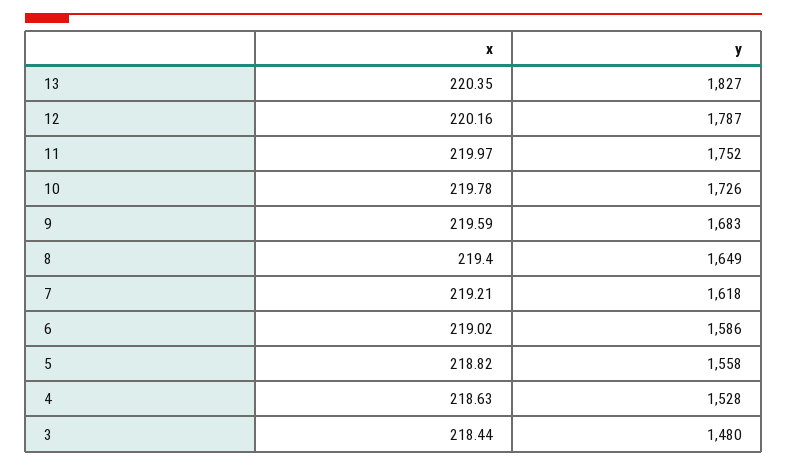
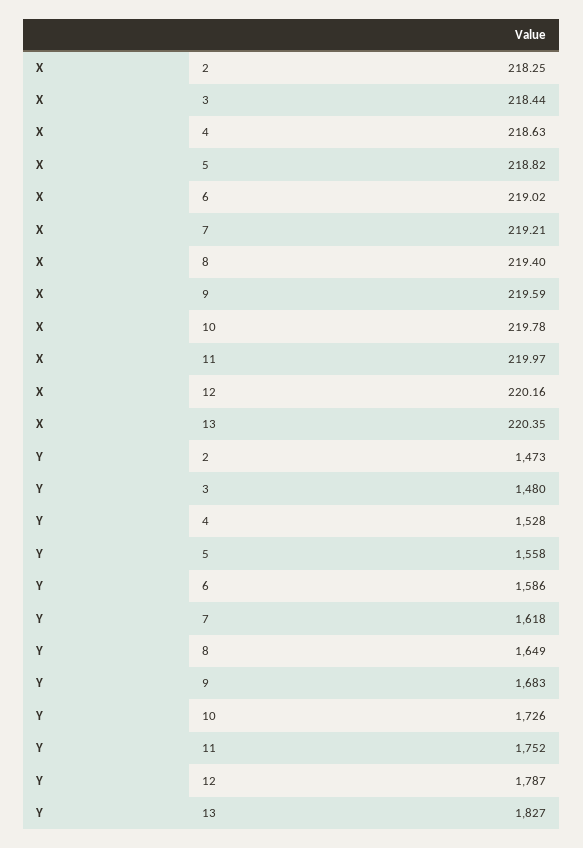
x, 2: none -> 218.25
y, 2: none -> 1473

